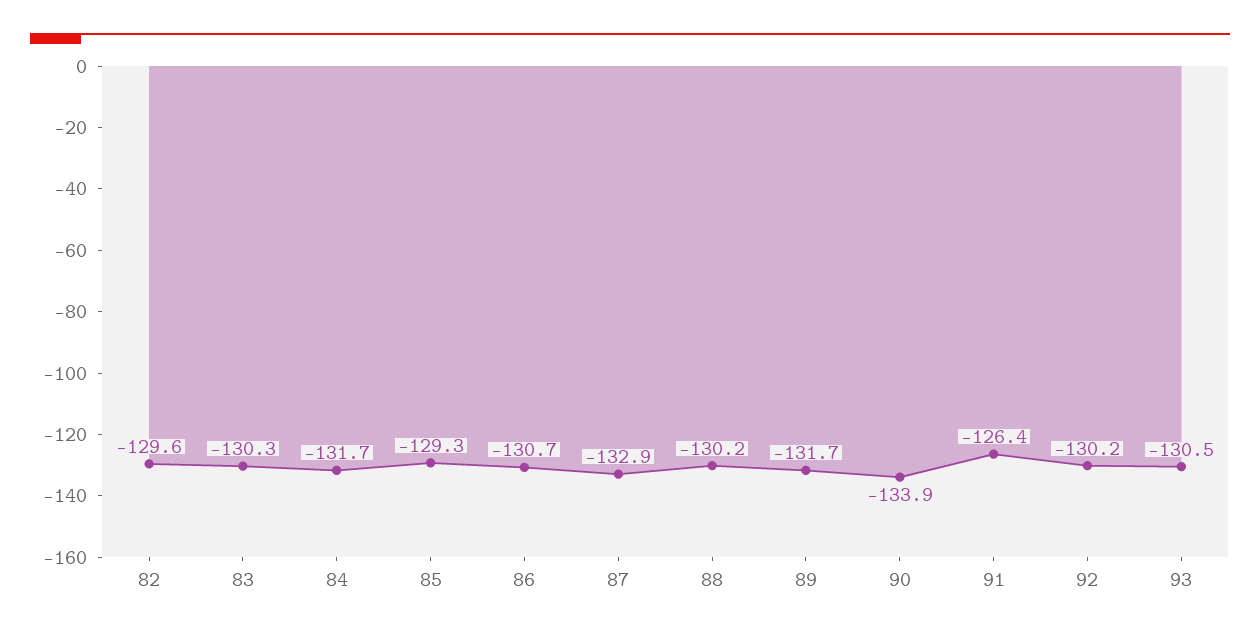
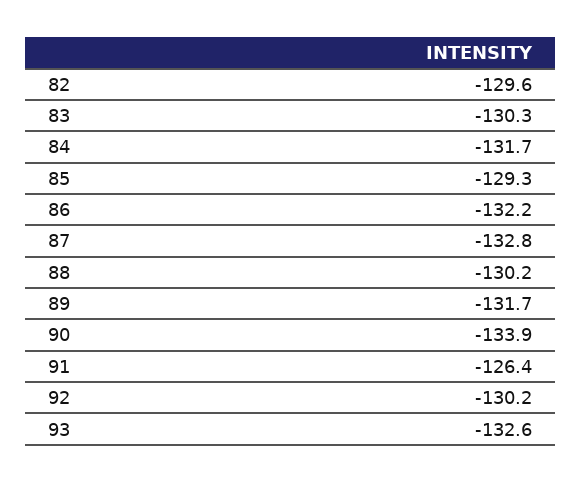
86: -130.7 -> -132.2
87: -132.9 -> -132.8
93: -130.5 -> -132.6

